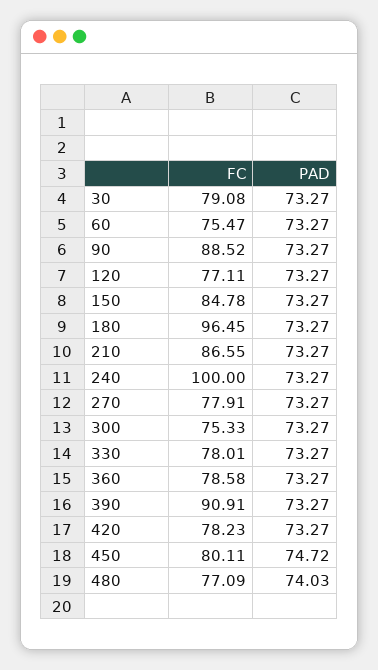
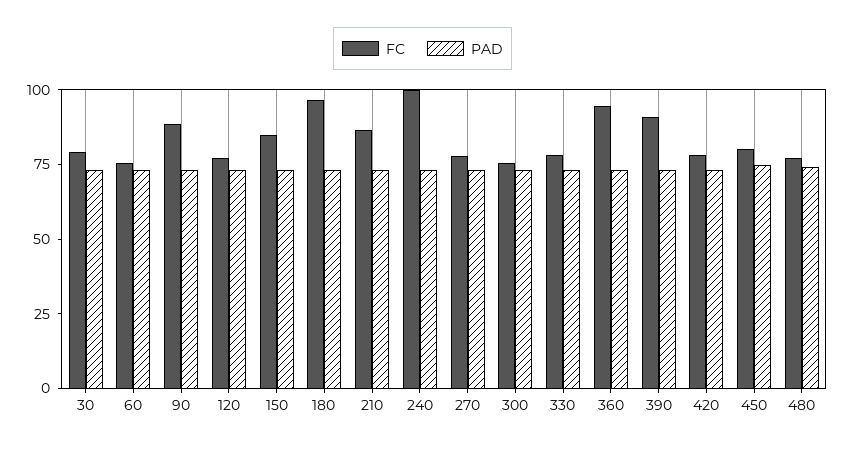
FC, 360: 78.58 -> 95

